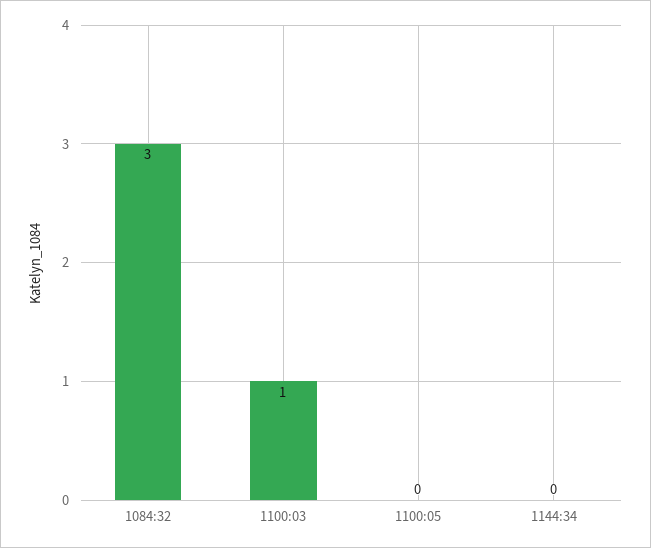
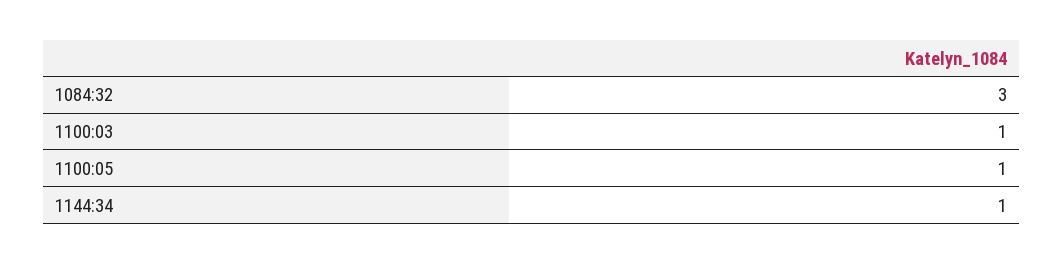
1100:05: 0 -> 1
1144:34: 0 -> 1

